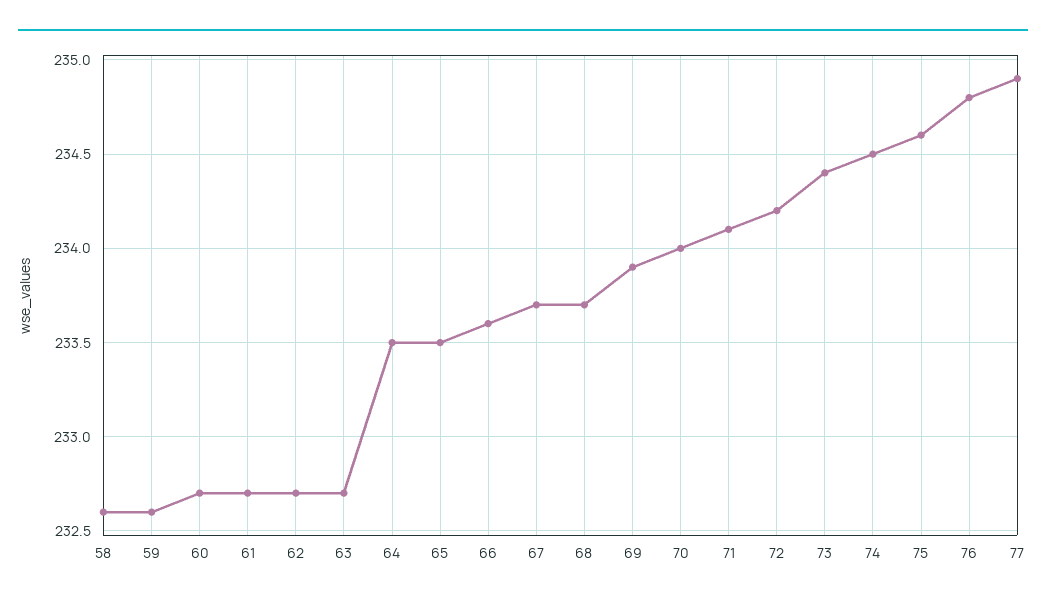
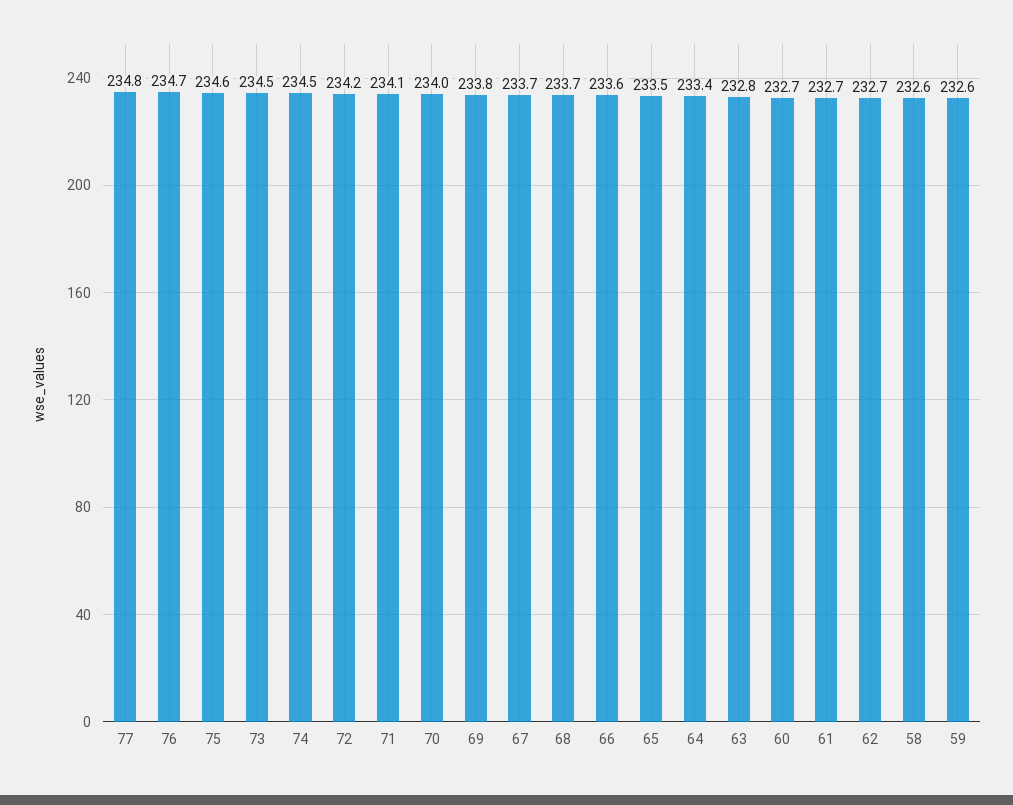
63: 232.7 -> 232.8
64: 233.5 -> 233.4
69: 233.9 -> 233.8
73: 234.4 -> 234.5
76: 234.8 -> 234.7
77: 234.9 -> 234.8

